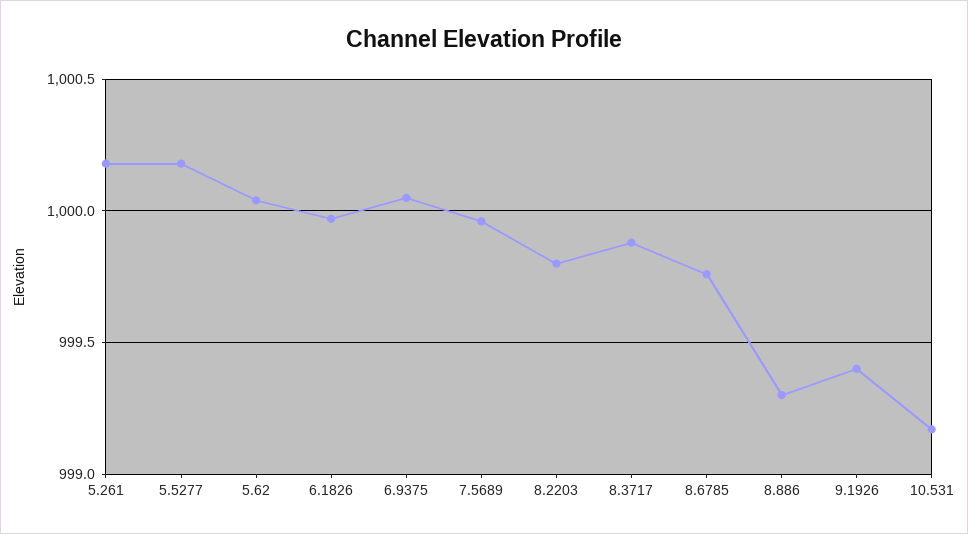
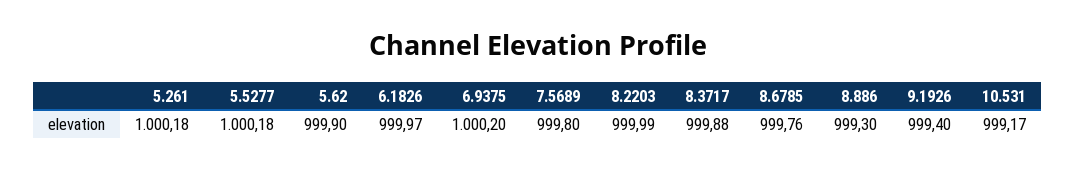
5.62: 1000.05 -> 999.9
6.9375: 1000.05 -> 1000.2
7.5689: 999.95 -> 999.8
8.2203: 999.8 -> 999.99

